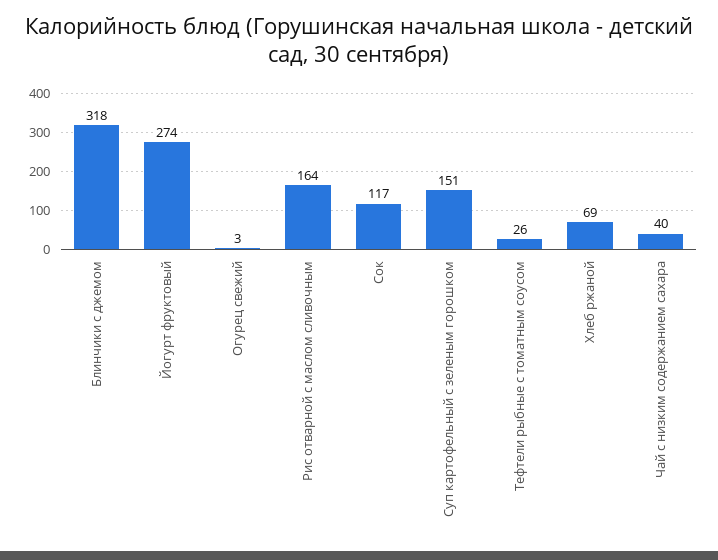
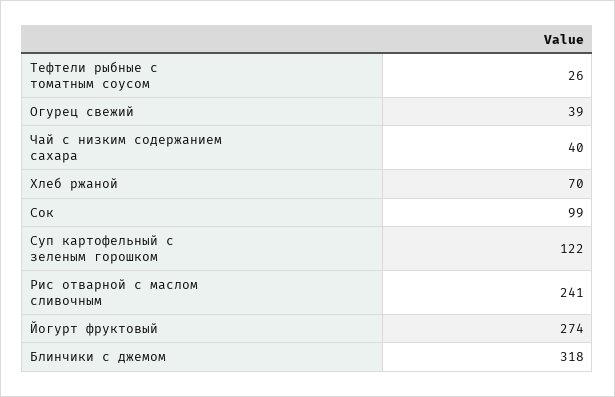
Огурец свежий: 3 -> 39
Рис отварной с маслом сливочным: 164 -> 241
Сок: 117 -> 99
Суп картофельный с зеленым горошком: 151 -> 122
Хлеб ржаной: 69 -> 70

